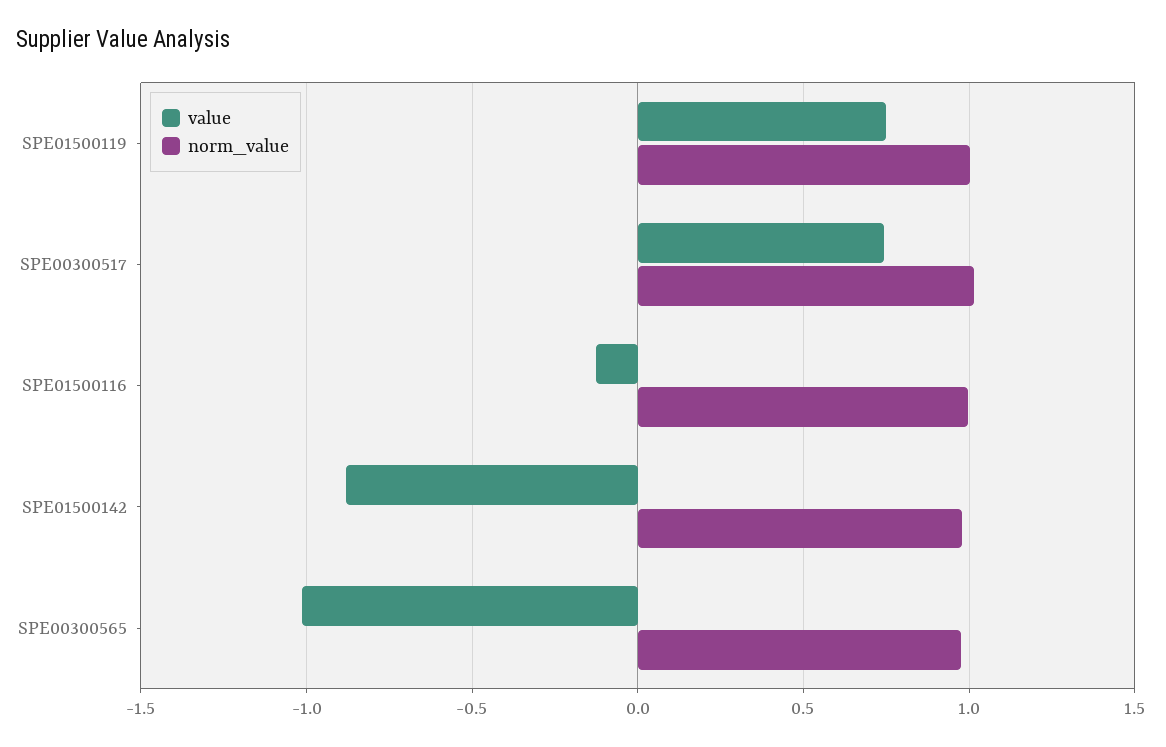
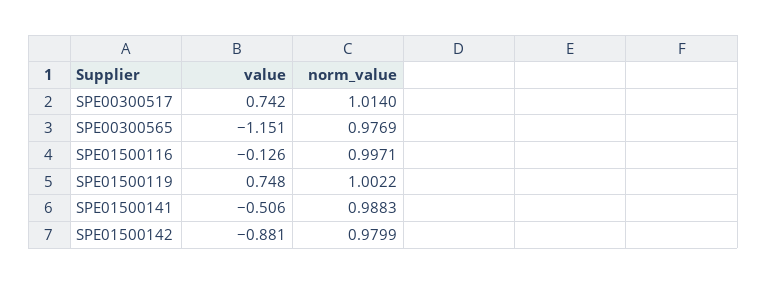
value, SPE00300565: -1 -> -1.151
value, SPE01500141: none -> -0.506
norm_value, SPE01500141: none -> 0.9883

